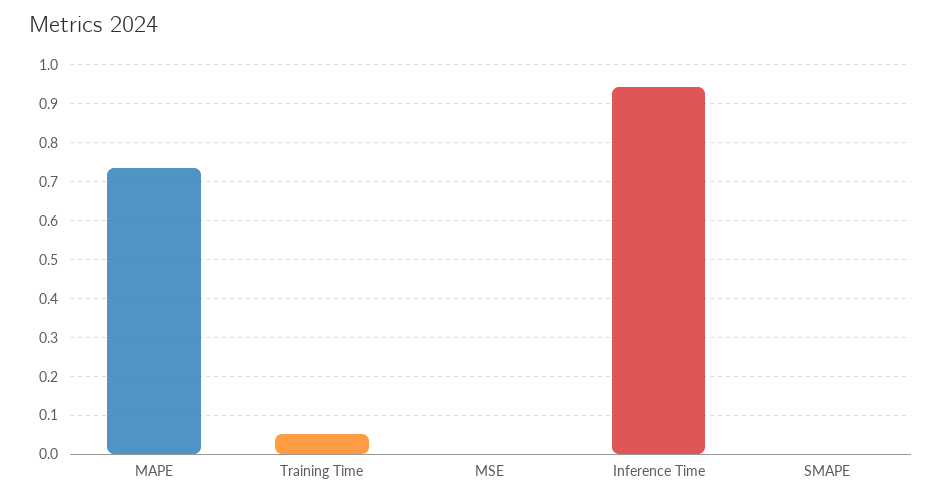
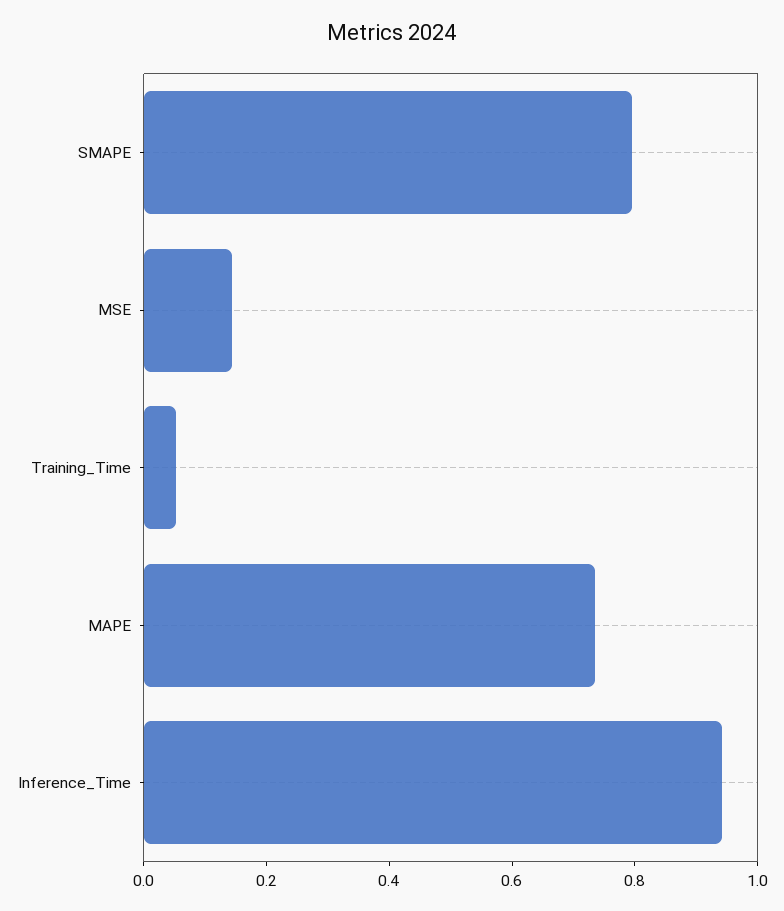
MSE: 0 -> 0.15
SMAPE: 0 -> 0.8

